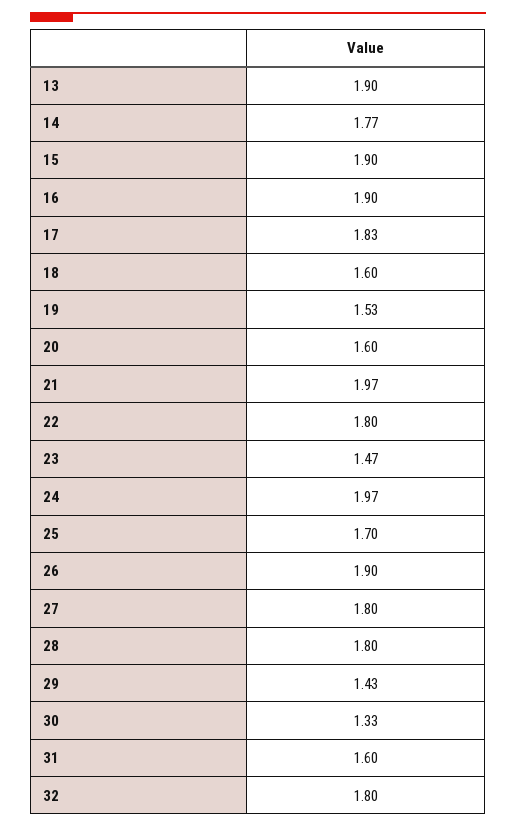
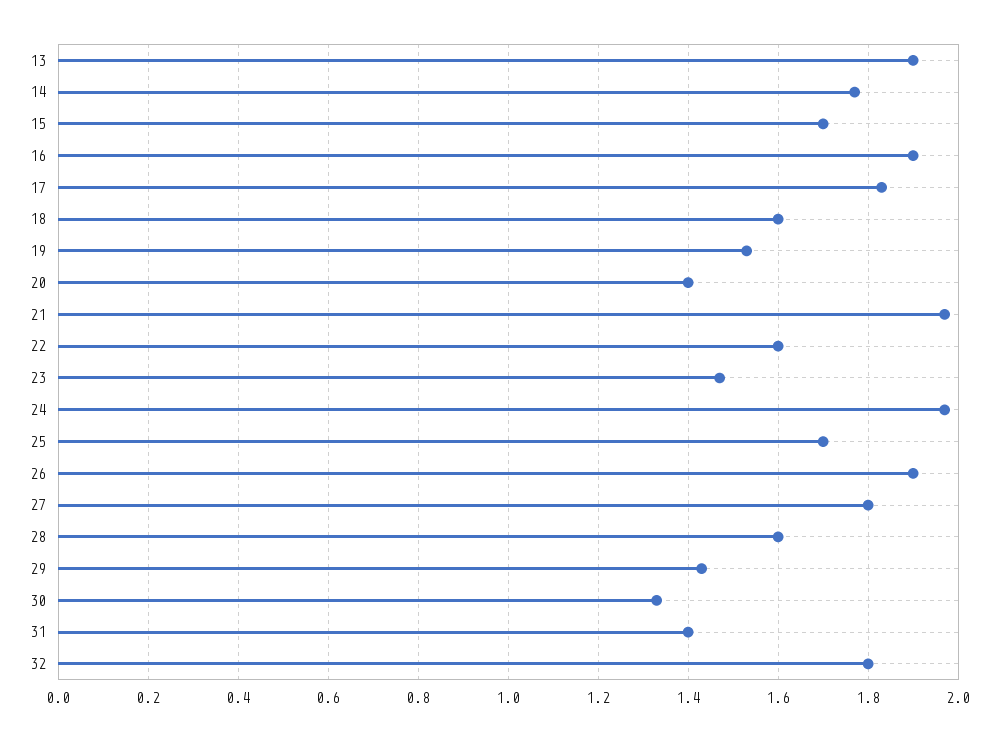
15: 1.9 -> 1.7
20: 1.6 -> 1.4
22: 1.8 -> 1.6
28: 1.8 -> 1.6
31: 1.6 -> 1.4

